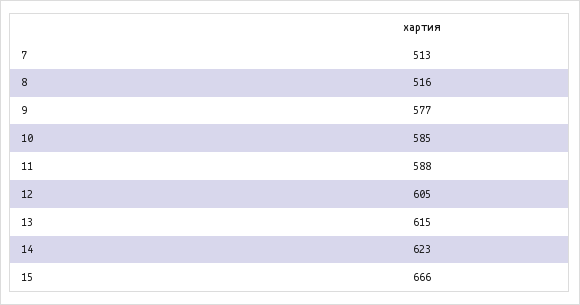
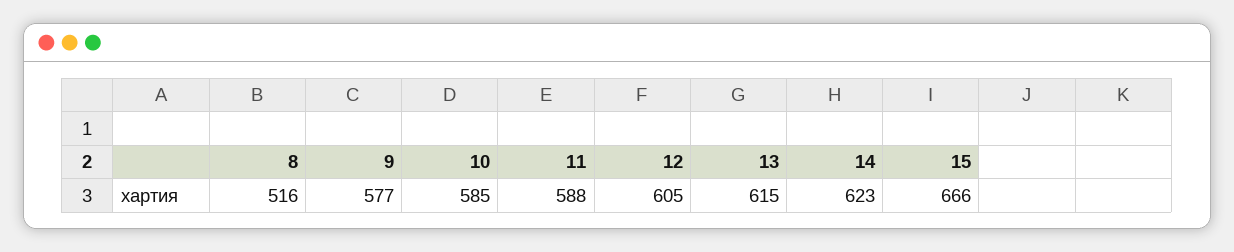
7: 513 -> none

